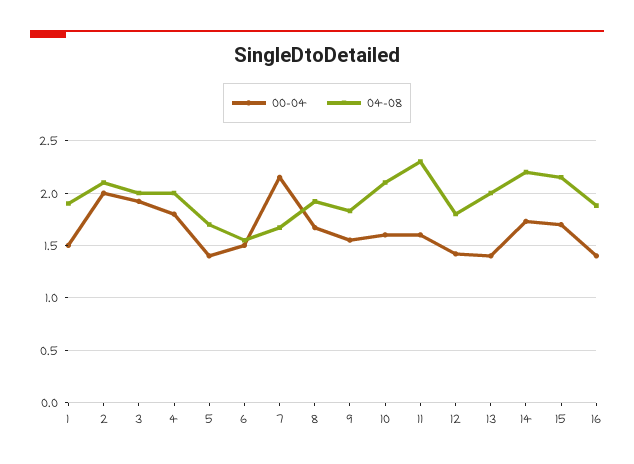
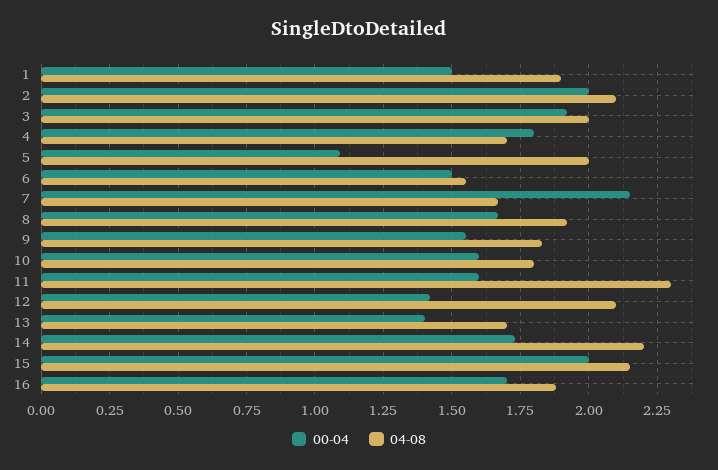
04-08, 4: 2 -> 1.7
00-04, 5: 1.4 -> 1.1
04-08, 5: 1.7 -> 2
04-08, 10: 2.1 -> 1.8
04-08, 12: 1.8 -> 2.1
04-08, 13: 2 -> 1.7
00-04, 15: 1.7 -> 2
00-04, 16: 1.4 -> 1.7

